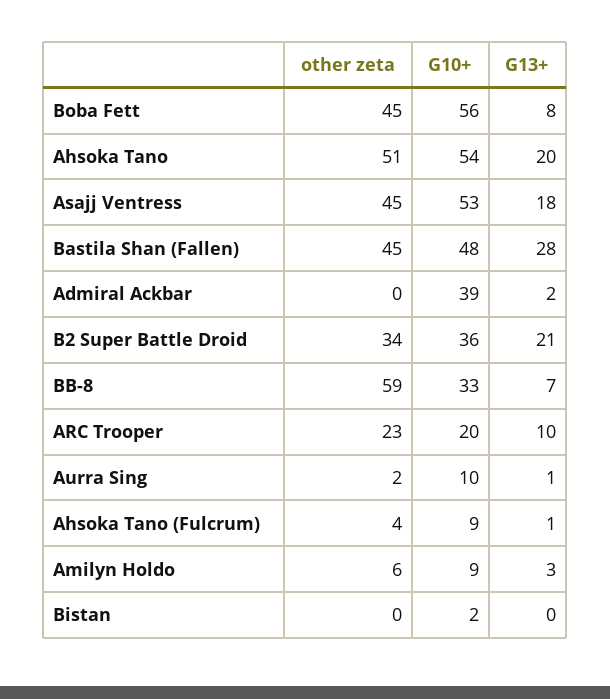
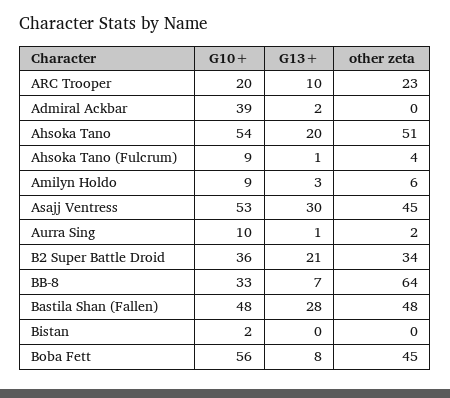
G13+, Asajj Ventress: 18 -> 30
other zeta, Bastila Shan (Fallen): 45 -> 48
other zeta, BB-8: 59 -> 64

